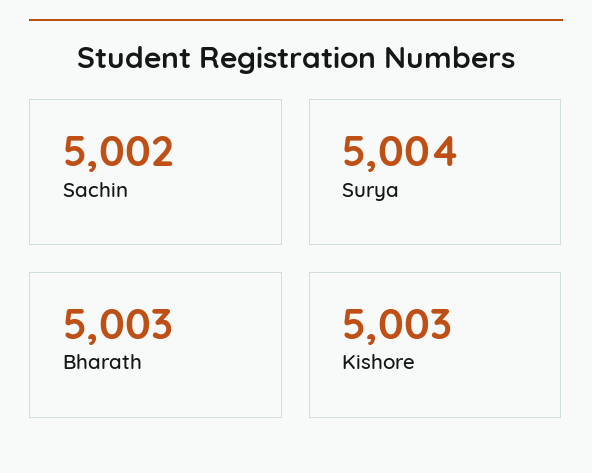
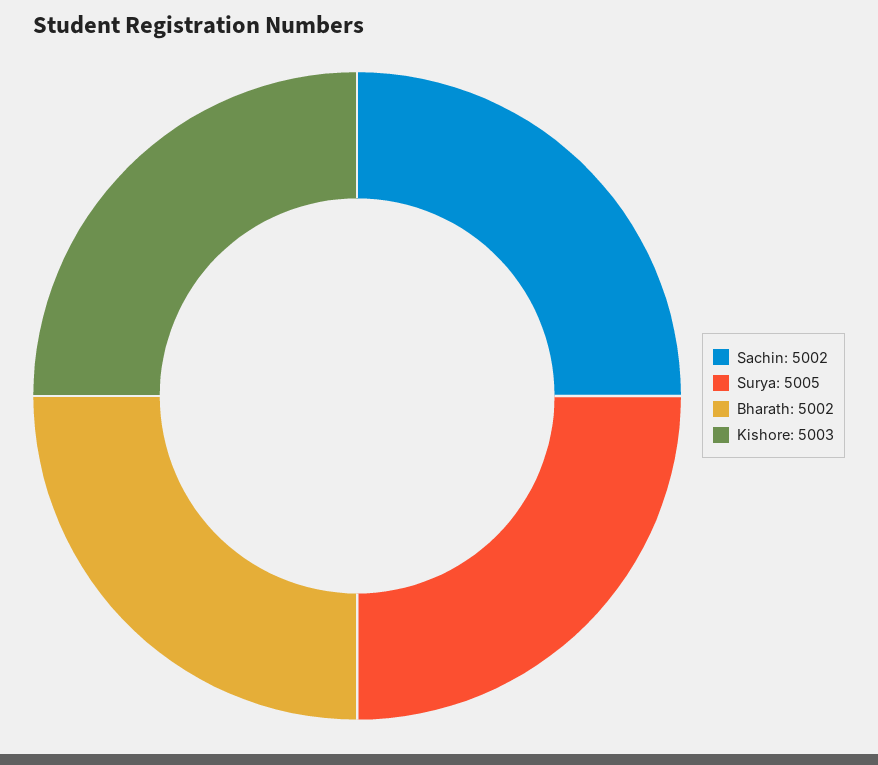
Surya: 5004 -> 5005
Bharath: 5003 -> 5002

